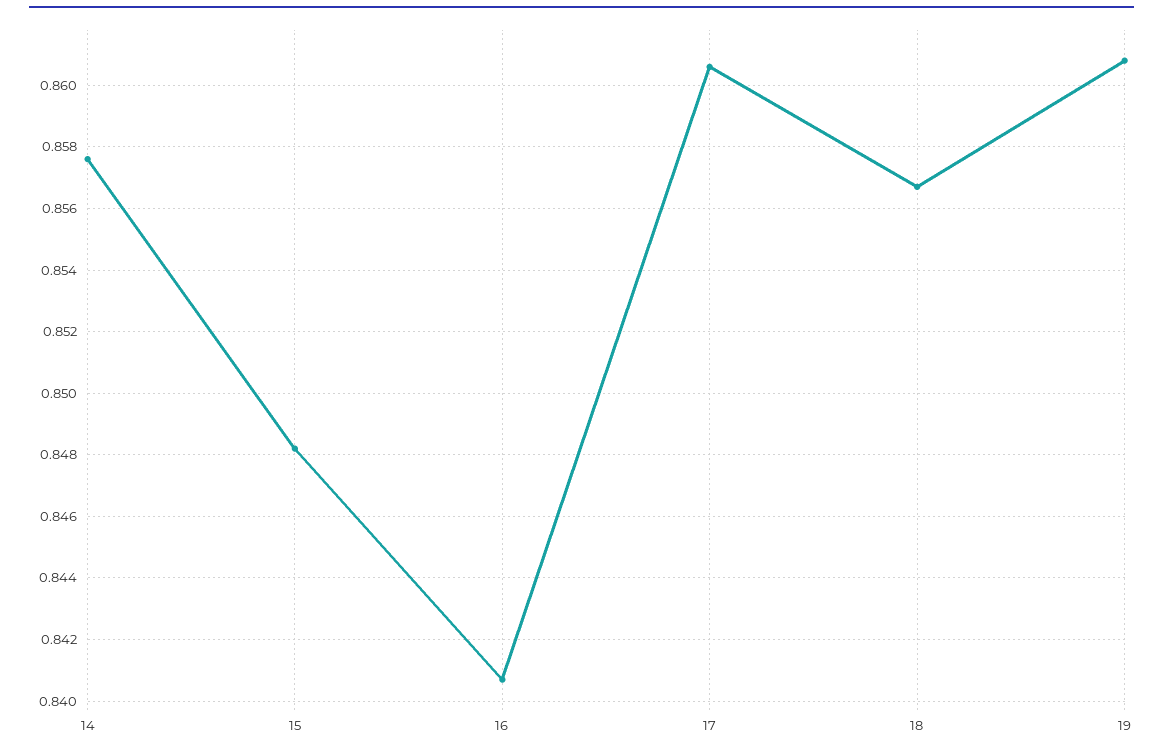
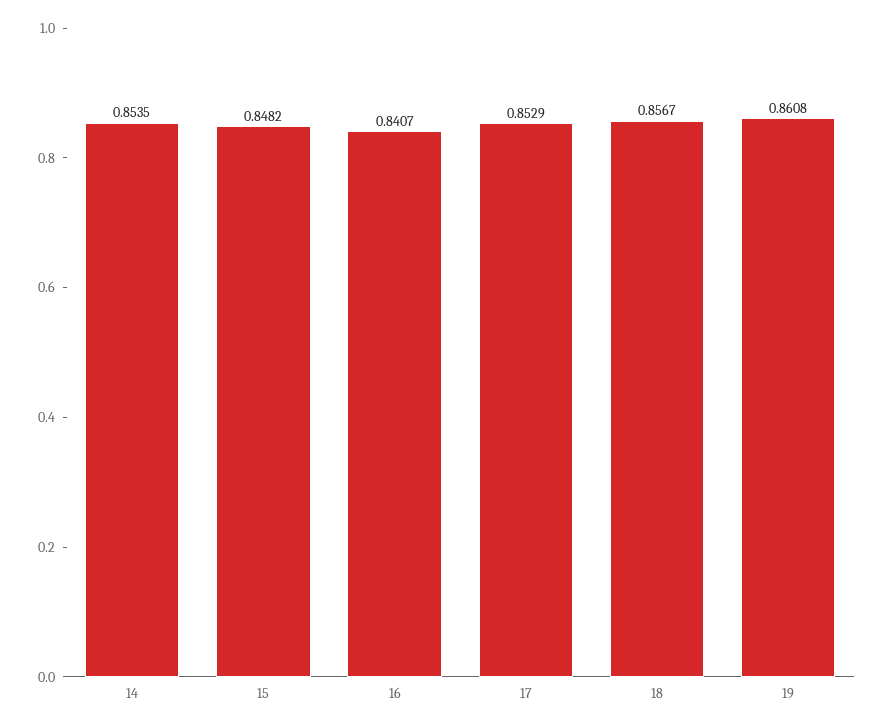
14: 0.8575 -> 0.8535
17: 0.8605 -> 0.8529

